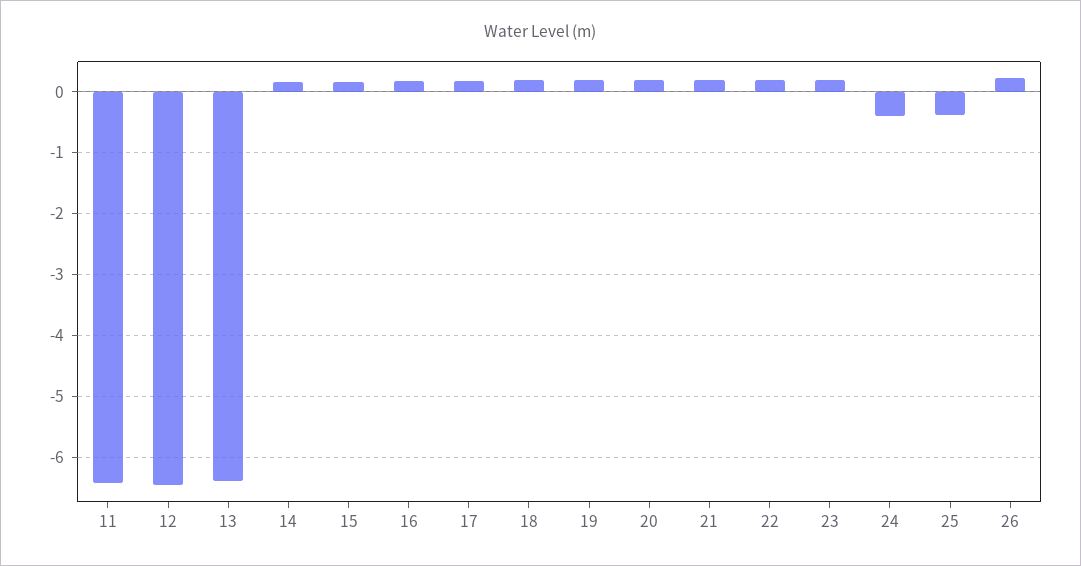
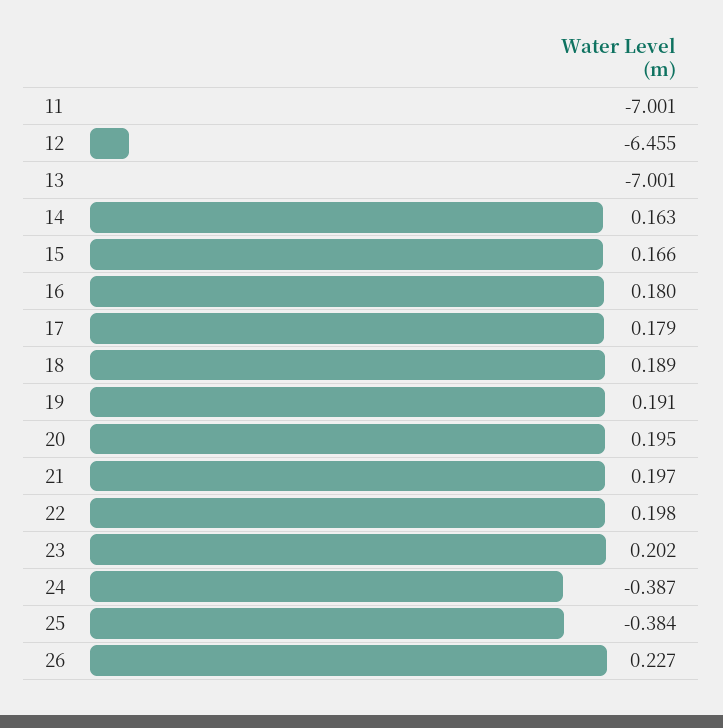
11: -6.4 -> -7.001
13: -6.4 -> -7.001

